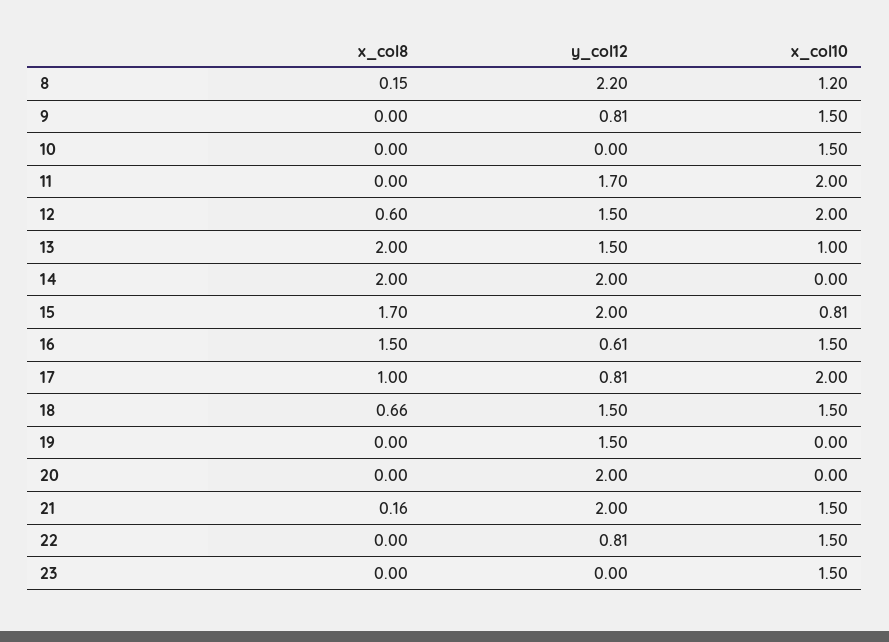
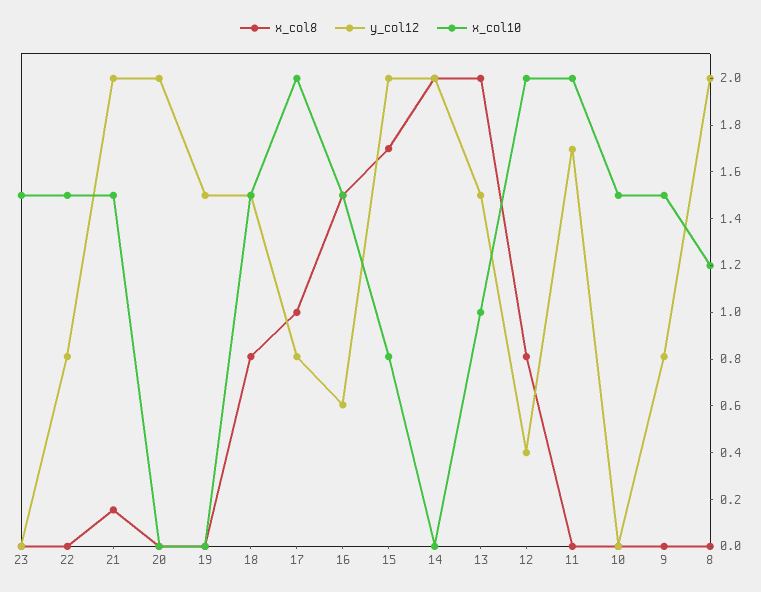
x_col8, 8: 0.15 -> 0
y_col12, 8: 2.2 -> 2
x_col8, 12: 0.6 -> 0.8
y_col12, 12: 1.5 -> 0.4
x_col8, 18: 0.66 -> 0.8

